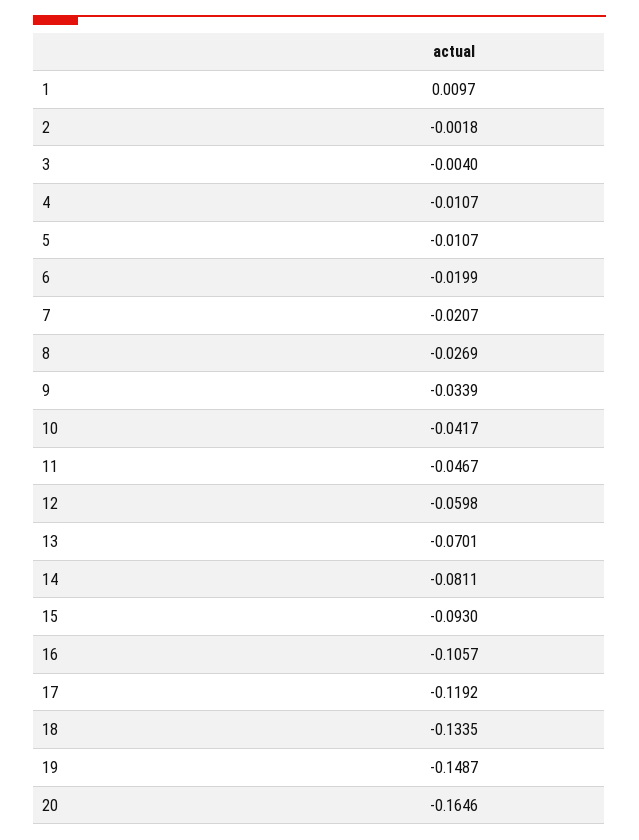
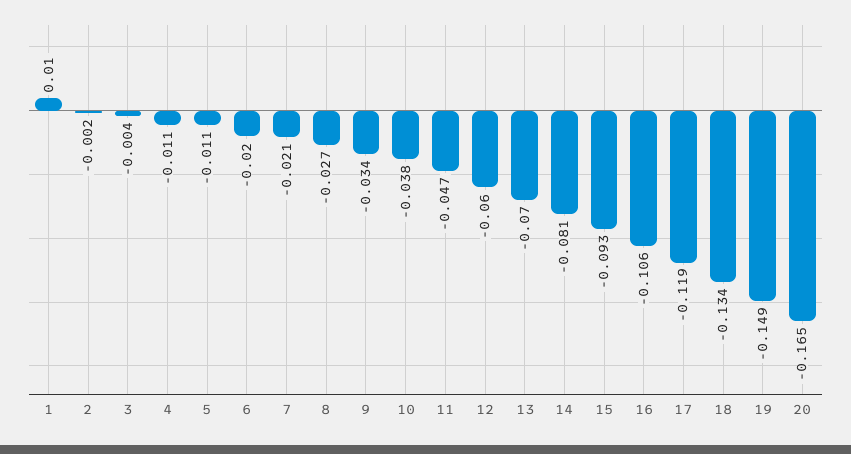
10: -0.0417 -> -0.038

